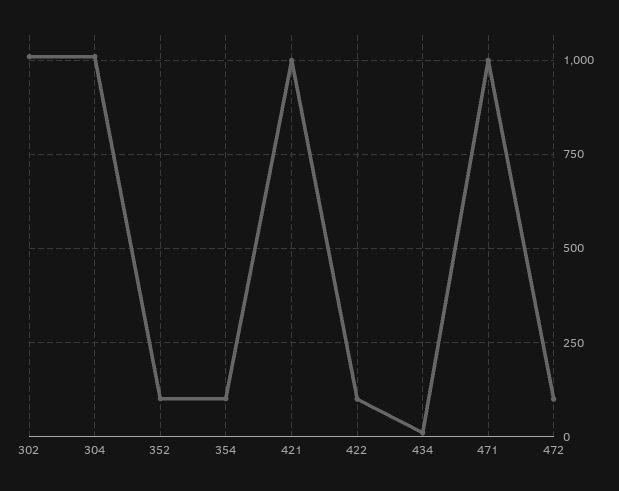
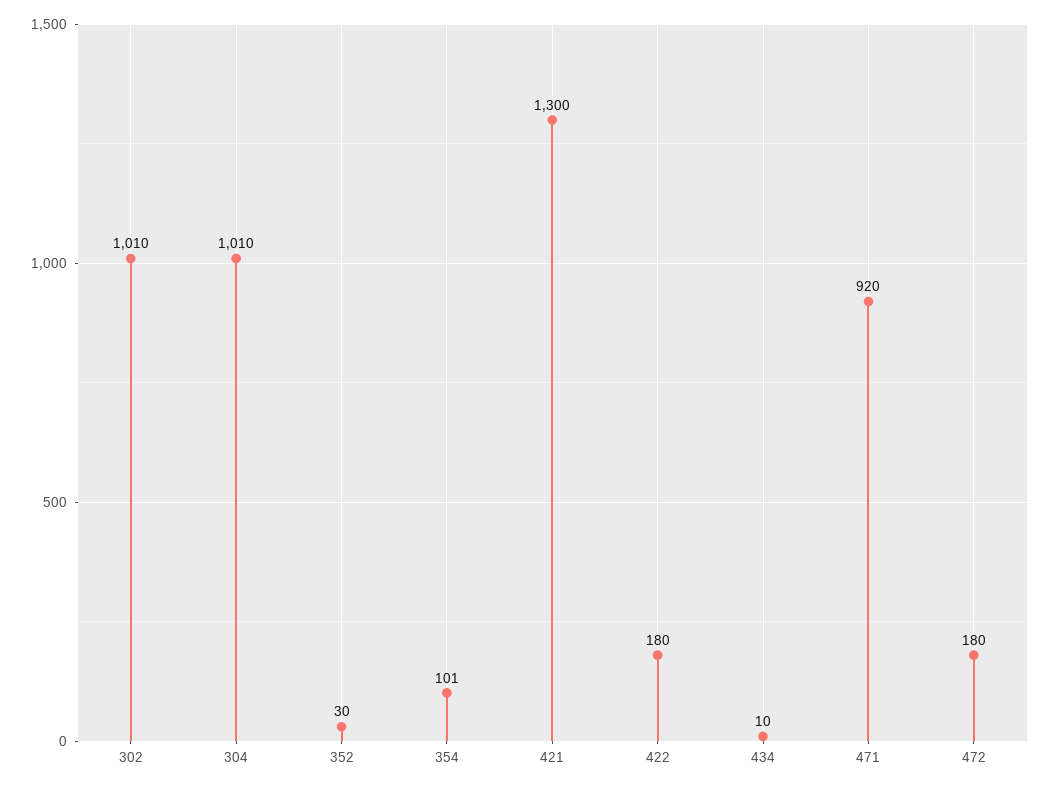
352: 100 -> 30
421: 1000 -> 1300
422: 100 -> 180
471: 1000 -> 920
472: 100 -> 180

